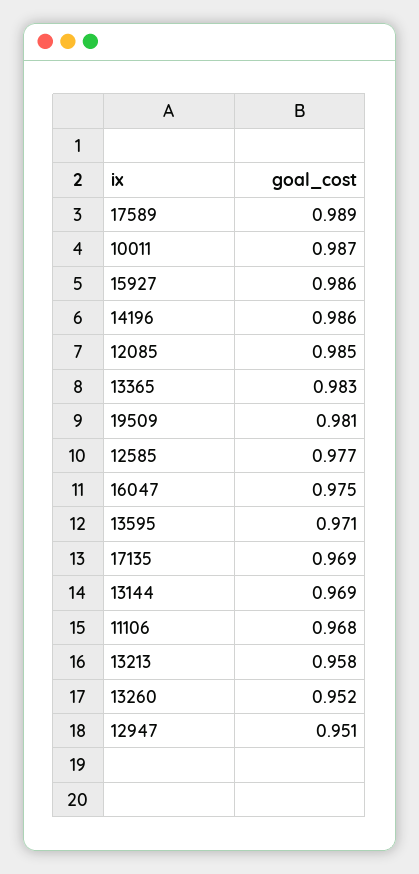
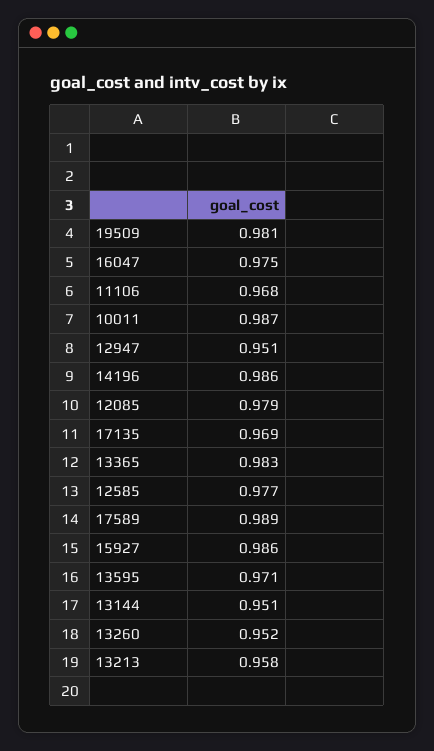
12085: 0.985 -> 0.979
13144: 0.969 -> 0.951

